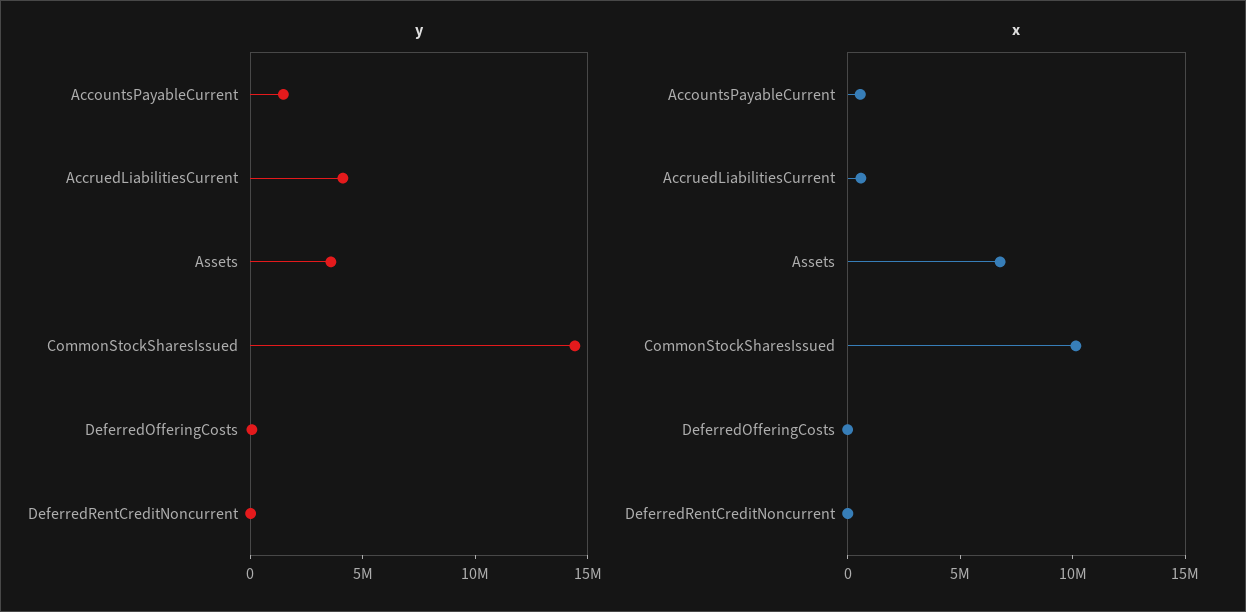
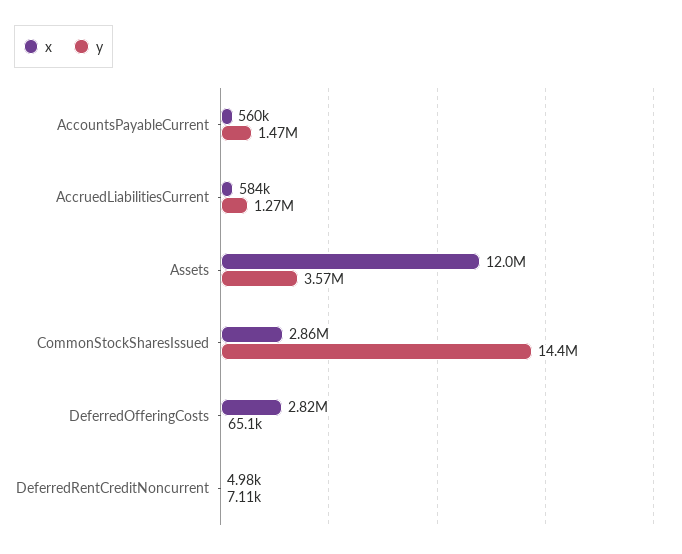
y, AccruedLiabilitiesCurrent: 4000000 -> 1270000
x, Assets: 7000000 -> 12000000
x, CommonStockSharesIssued: 10000000 -> 2860000
x, DeferredOfferingCosts: 0 -> 2820000

